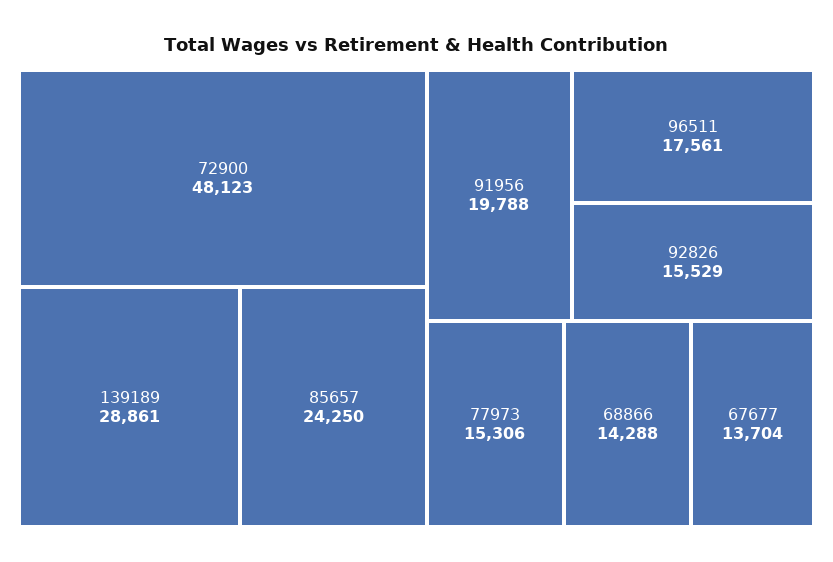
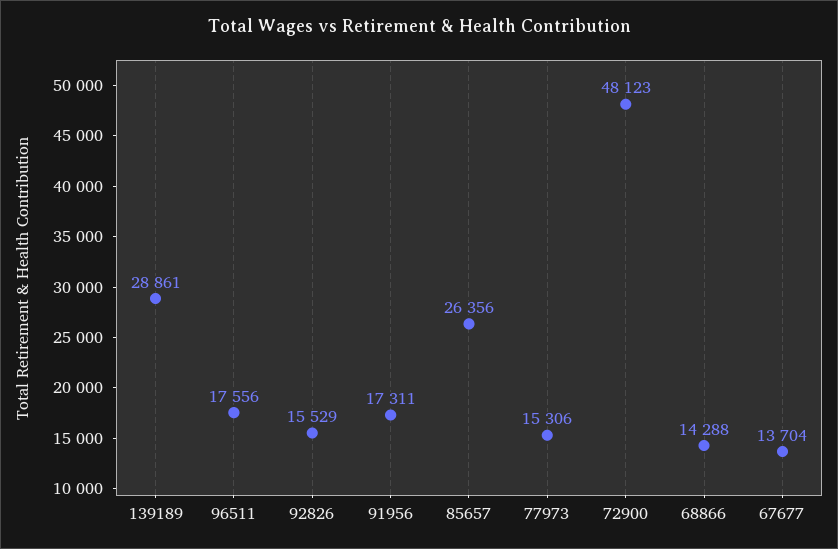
85657: 24250 -> 26356
91956: 19788 -> 17311
96511: 17561 -> 17556

